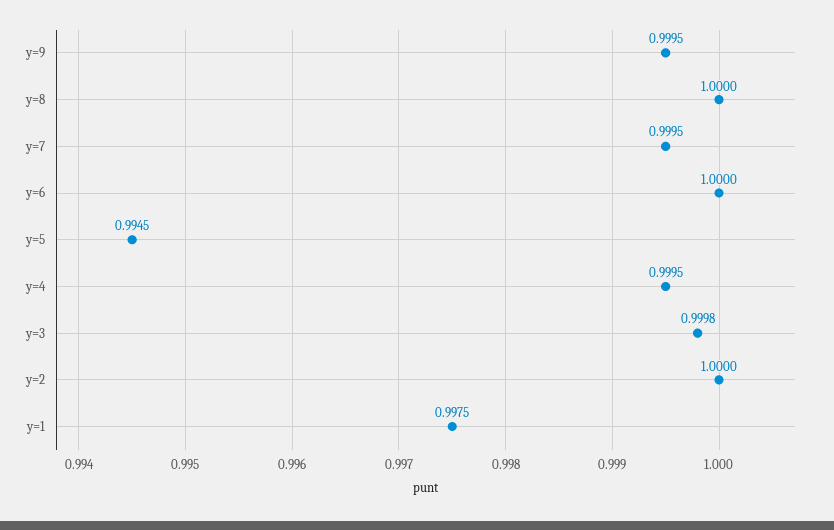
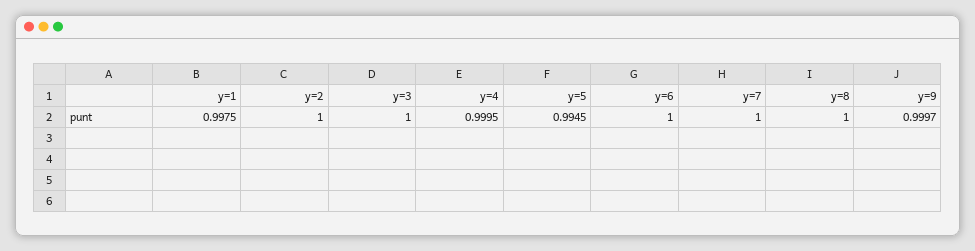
y=9: 0.9995 -> 0.9997
y=7: 0.9995 -> 1
y=3: 0.9998 -> 1

